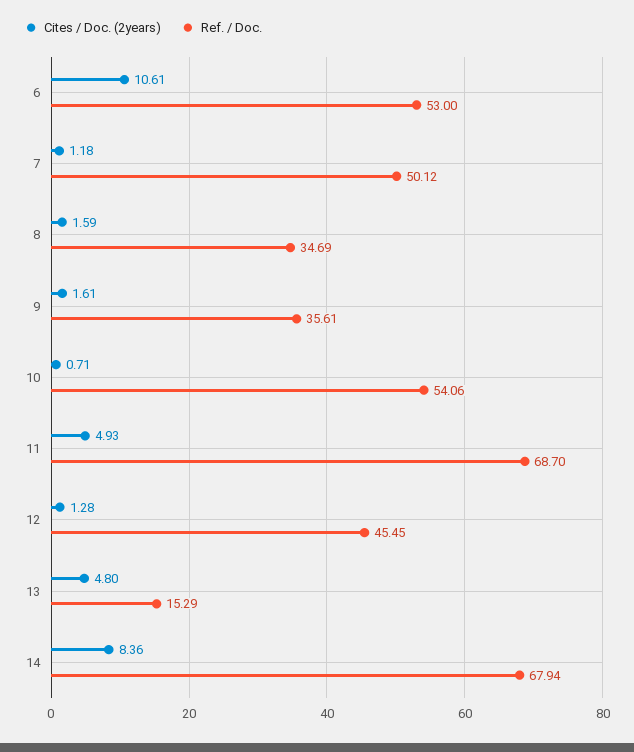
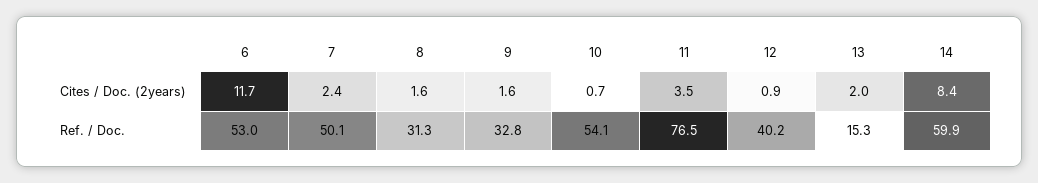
Cites / Doc. (2years), 6: 10.61 -> 11.7
Cites / Doc. (2years), 7: 1.18 -> 2.4
Ref. / Doc., 8: 34.69 -> 31.3
Ref. / Doc., 9: 35.61 -> 32.8
Cites / Doc. (2years), 11: 4.93 -> 3.5
Ref. / Doc., 11: 68.7 -> 76.5
Cites / Doc. (2years), 12: 1.28 -> 0.9
Ref. / Doc., 12: 45.45 -> 40.2
Cites / Doc. (2years), 13: 4.8 -> 2
Ref. / Doc., 14: 67.94 -> 59.9

